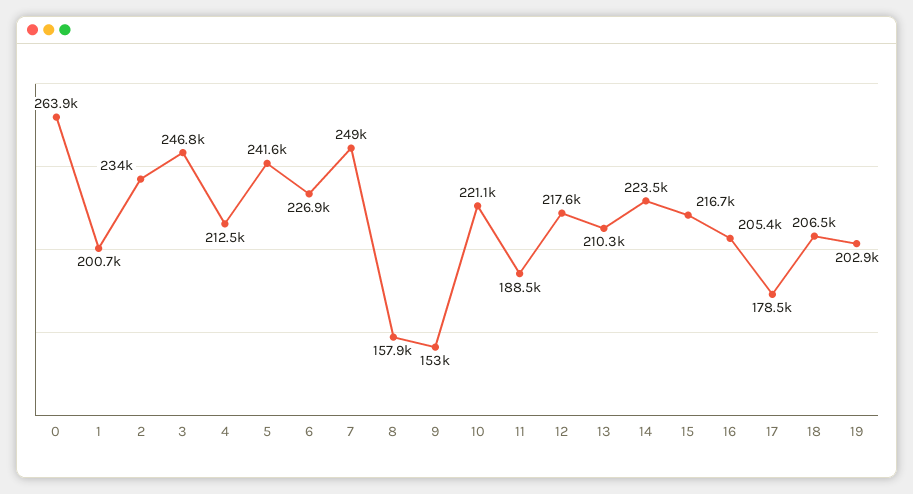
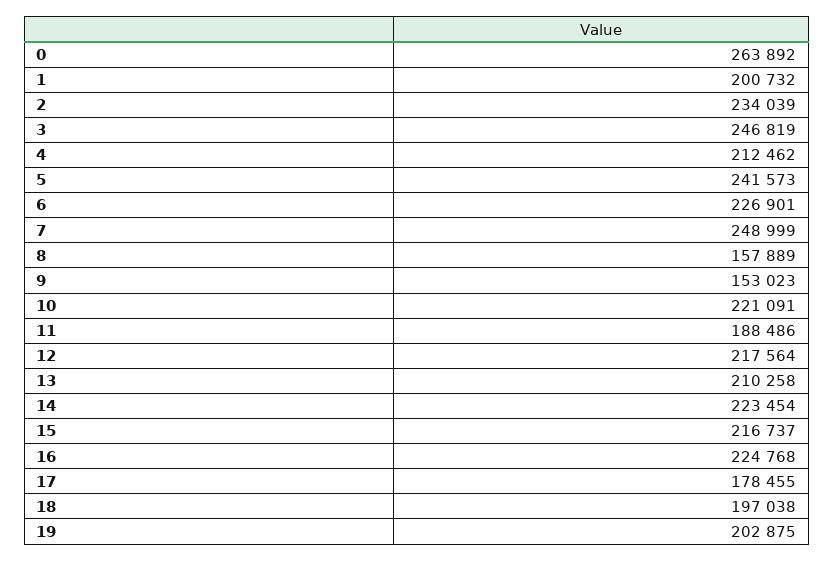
16: 205400 -> 224768
18: 206500 -> 197038

